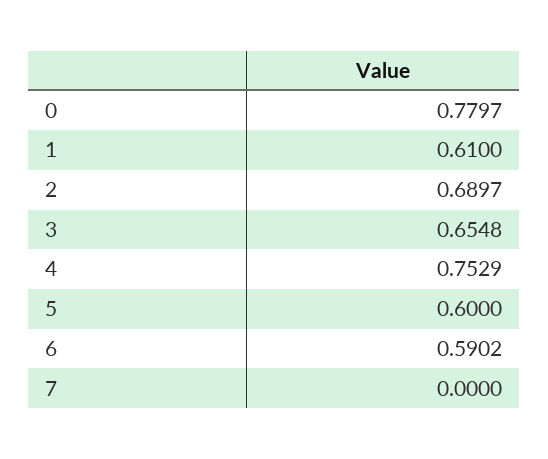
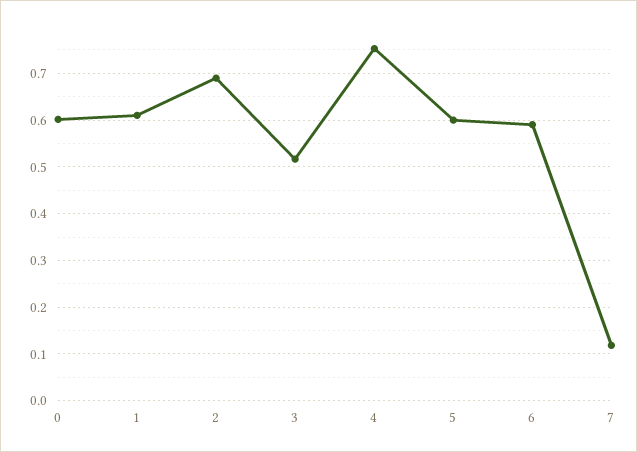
0: 0.7797 -> 0.6
3: 0.6548 -> 0.52
7: 0 -> 0.12

